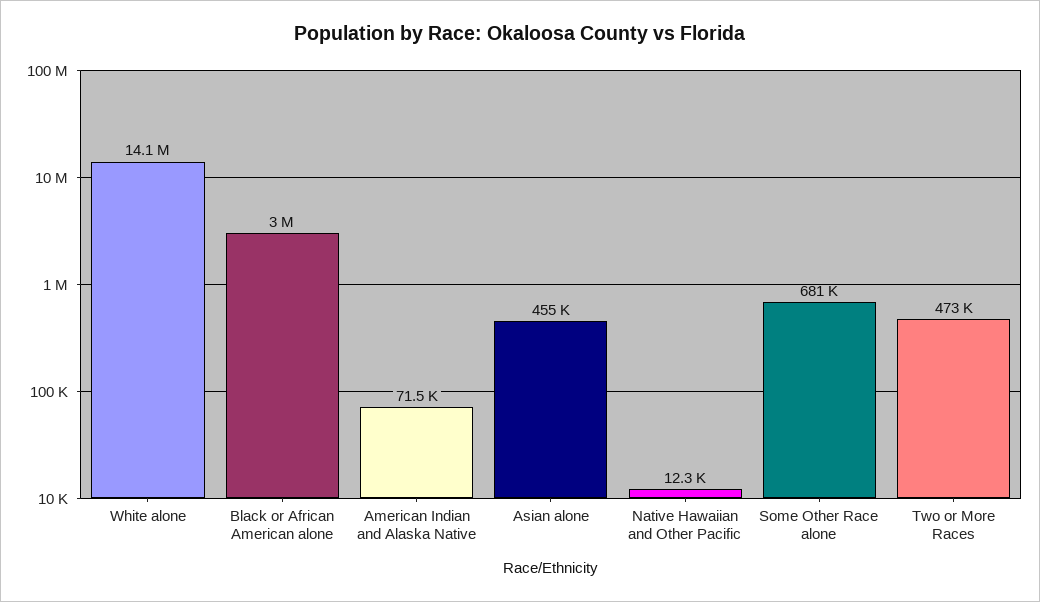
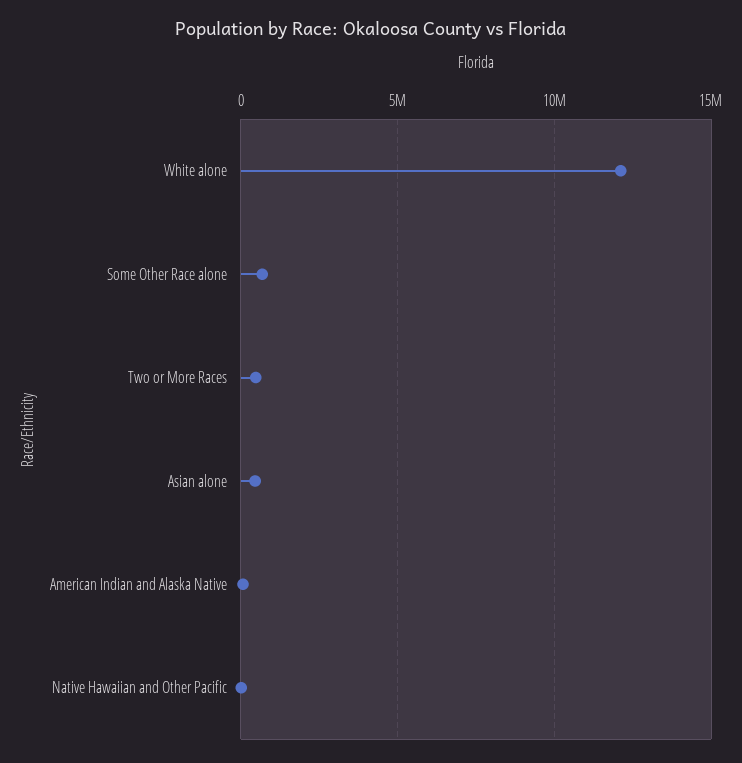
White alone: 14100000 -> 12000000
Black or African American alone: 3000000 -> none

